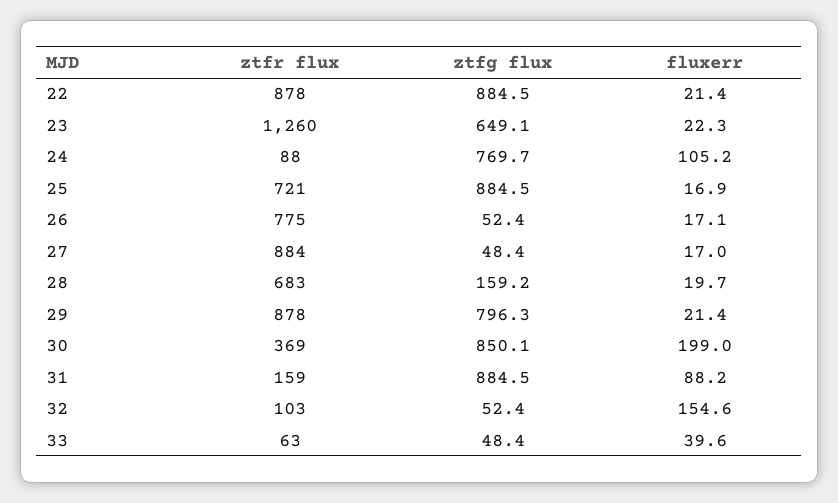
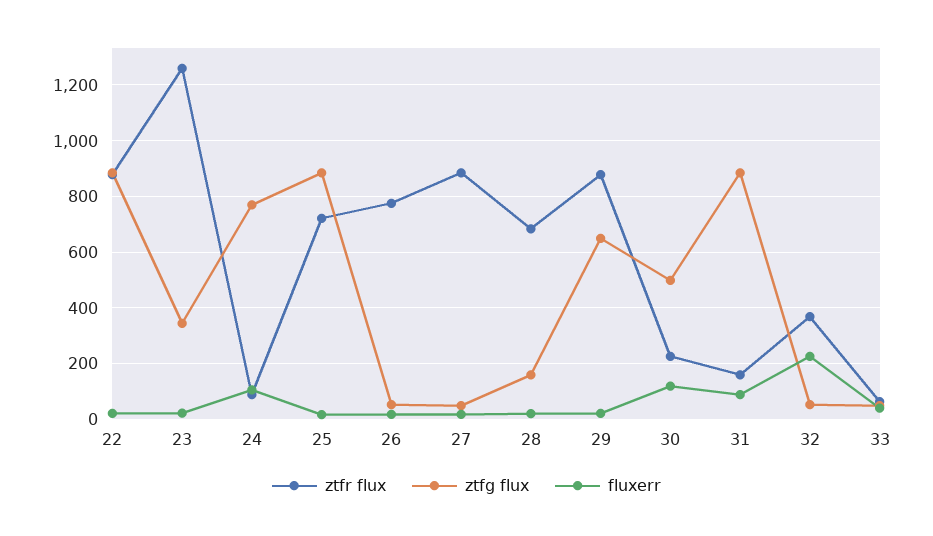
ztfg flux, 23: 649.1 -> 350
ztfg flux, 29: 796.3 -> 650
ztfr flux, 30: 369 -> 225
ztfg flux, 30: 850.1 -> 500
fluxerr, 30: 199 -> 125
ztfr flux, 32: 103 -> 375
fluxerr, 32: 154.6 -> 225

